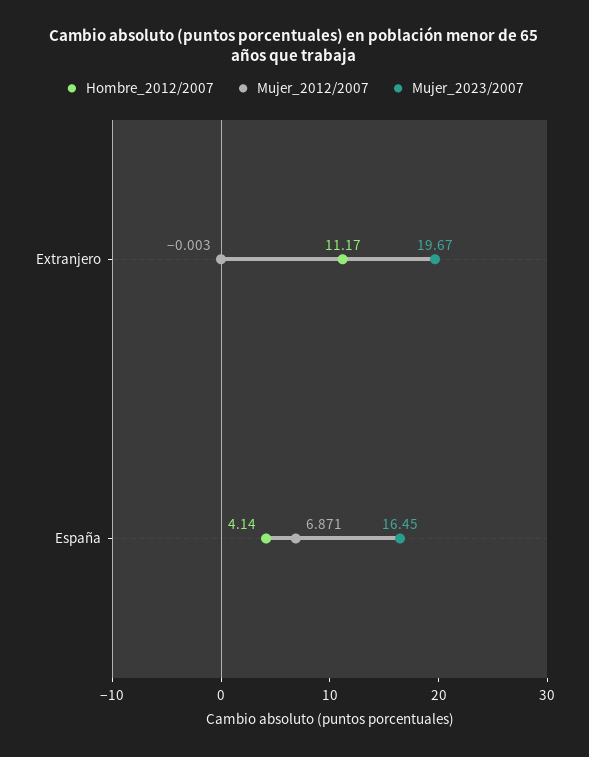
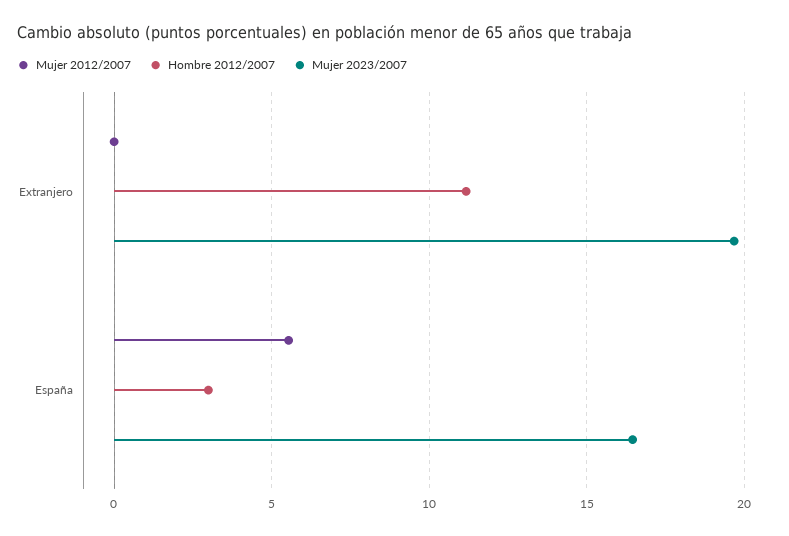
Hombre_2012/2007, España: 4.14 -> 3
Mujer_2012/2007, España: 6.871 -> 5.5

